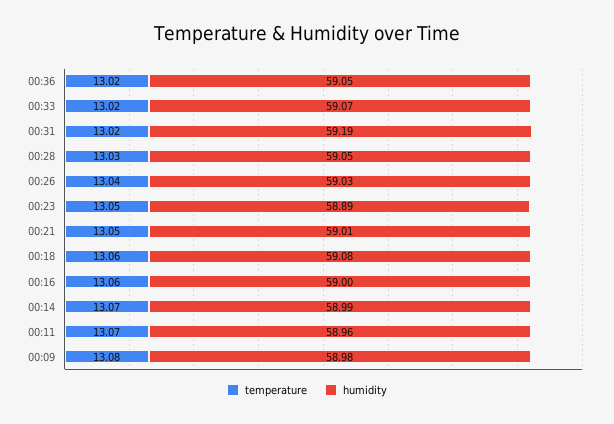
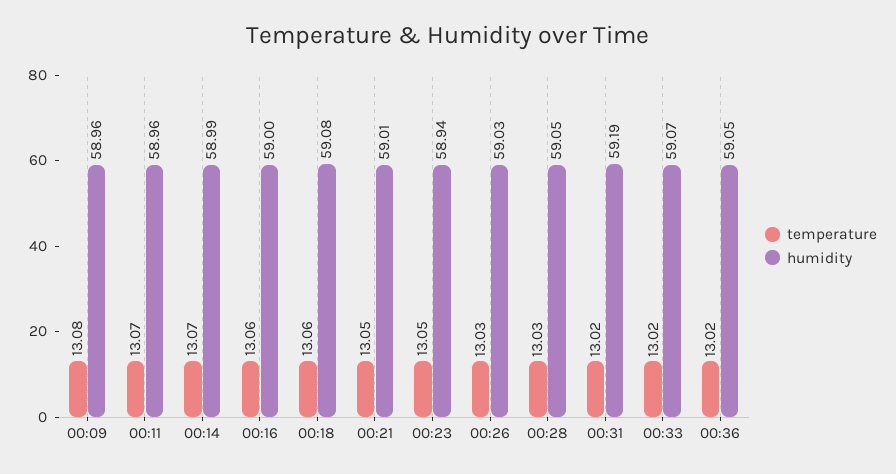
temperature, 00:26: 13.04 -> 13.03
humidity, 00:23: 58.89 -> 58.94
humidity, 00:09: 58.98 -> 58.96

